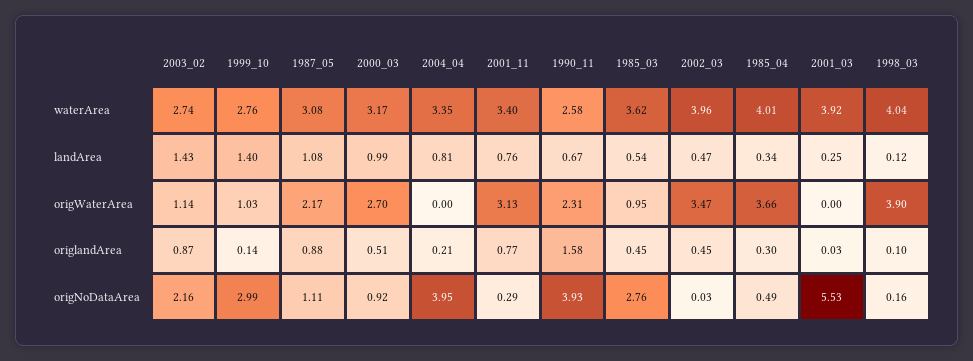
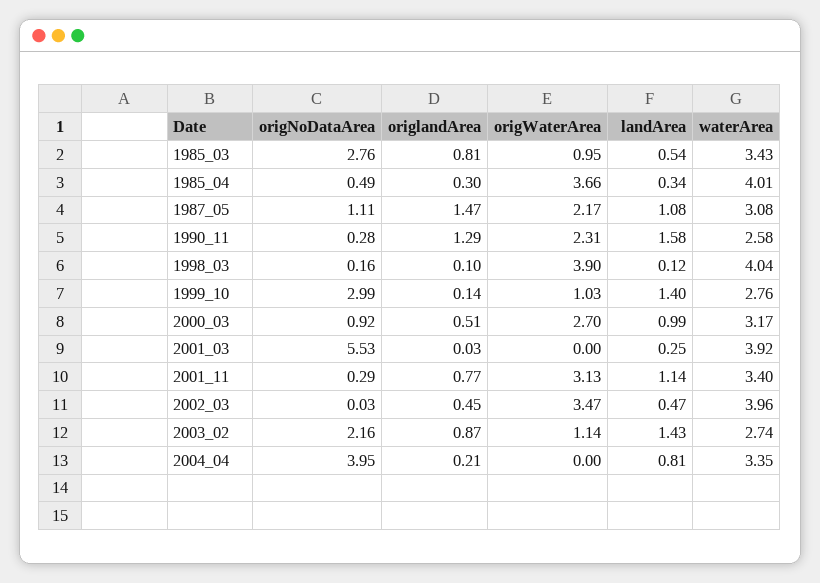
1985_03, waterArea: 3.62 -> 3.43
2001_11, landArea: 0.76 -> 1.14
1990_11, landArea: 0.67 -> 1.58
1987_05, origlandArea: 0.88 -> 1.47
1990_11, origlandArea: 1.58 -> 1.29
1985_03, origlandArea: 0.45 -> 0.81
1990_11, origNoDataArea: 3.93 -> 0.28

